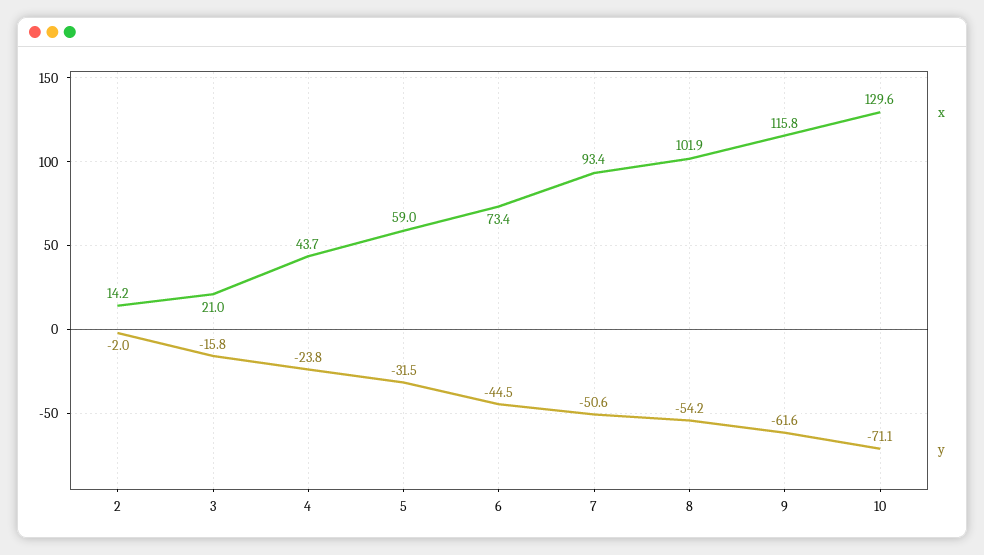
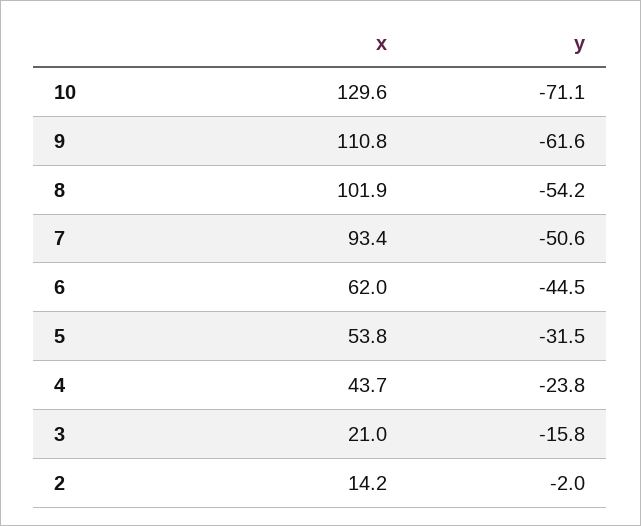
x, 5: 59 -> 53.8
x, 6: 73.4 -> 62
x, 9: 115.8 -> 110.8

